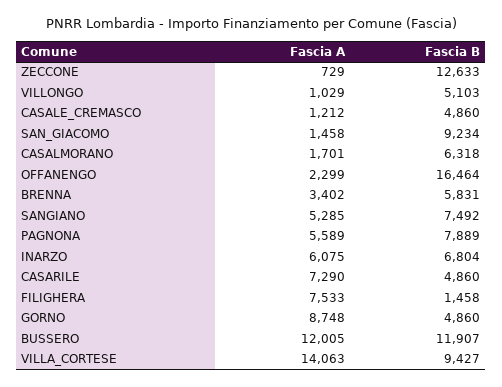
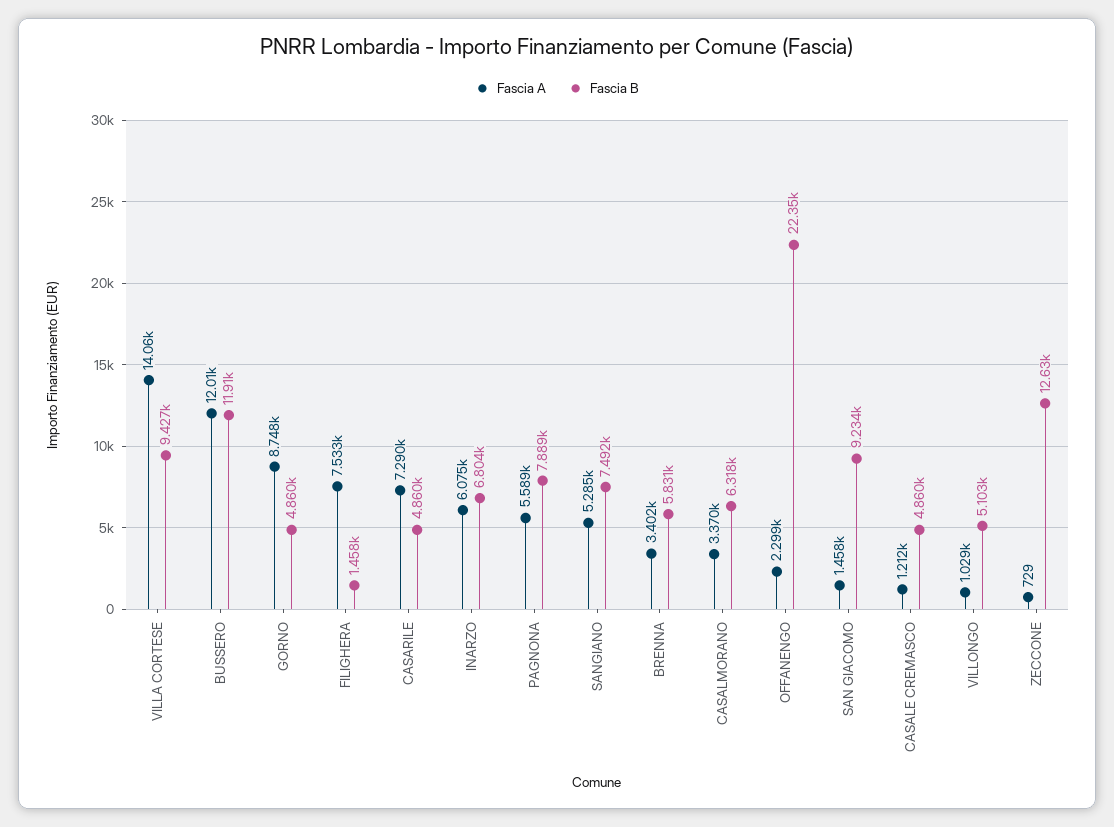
Fascia A, CASALMORANO: 1701 -> 3370
Fascia B, OFFANENGO: 16464 -> 22350

